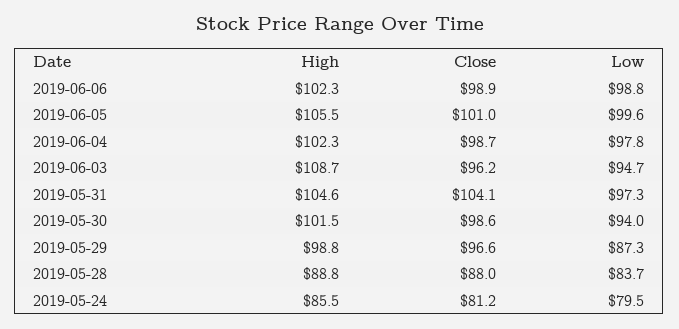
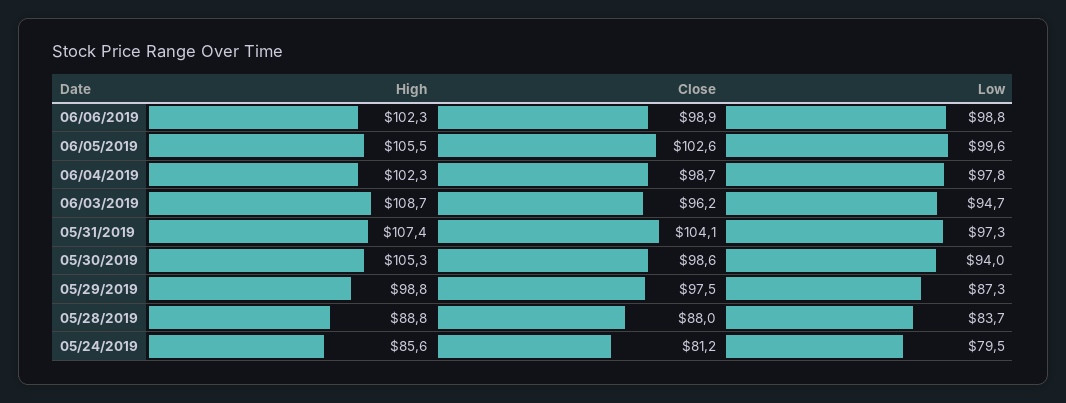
Close, 2019-06-05: 101 -> 102.6
High, 2019-05-31: 104.6 -> 107.4
High, 2019-05-30: 101.5 -> 105.3
Close, 2019-05-29: 96.6 -> 97.5
High, 2019-05-24: 85.5 -> 85.6

